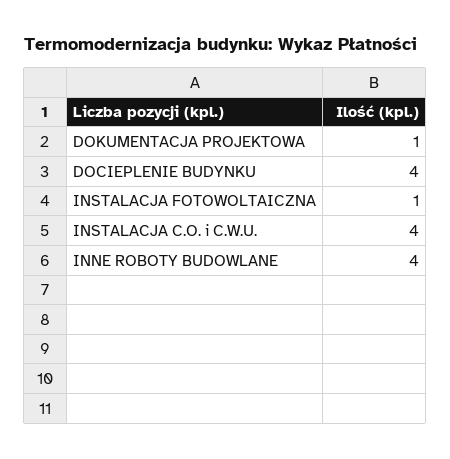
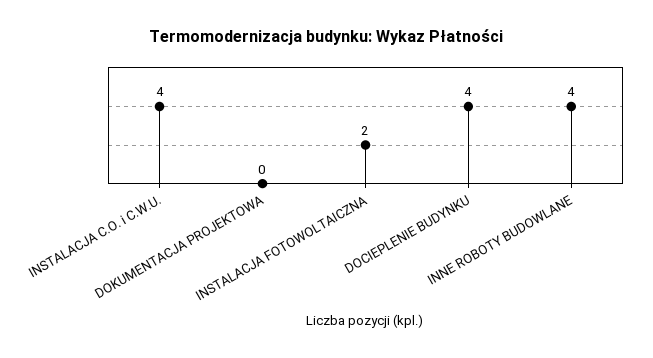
DOKUMENTACJA PROJEKTOWA: 1 -> 0
INSTALACJA FOTOWOLTAICZNA: 1 -> 2

